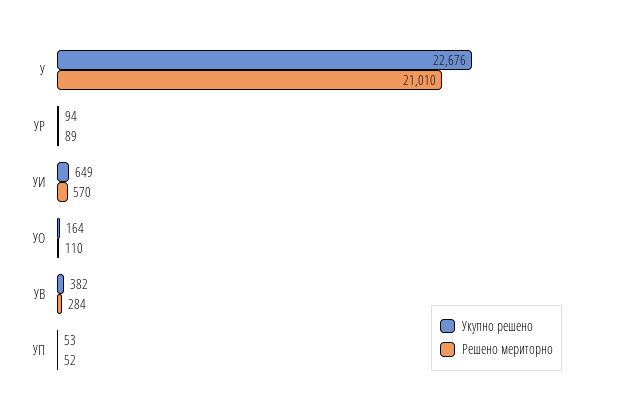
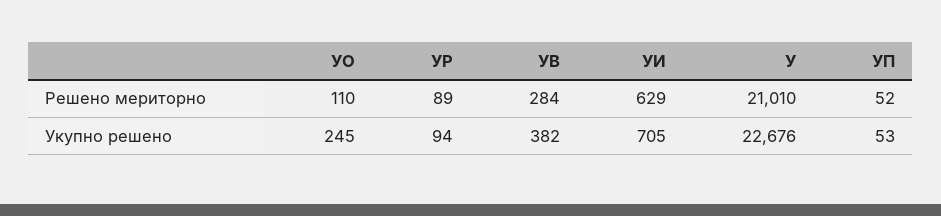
Укупно решено, УИ: 649 -> 705
Решено мериторно, УИ: 570 -> 629
Укупно решено, УО: 164 -> 245

